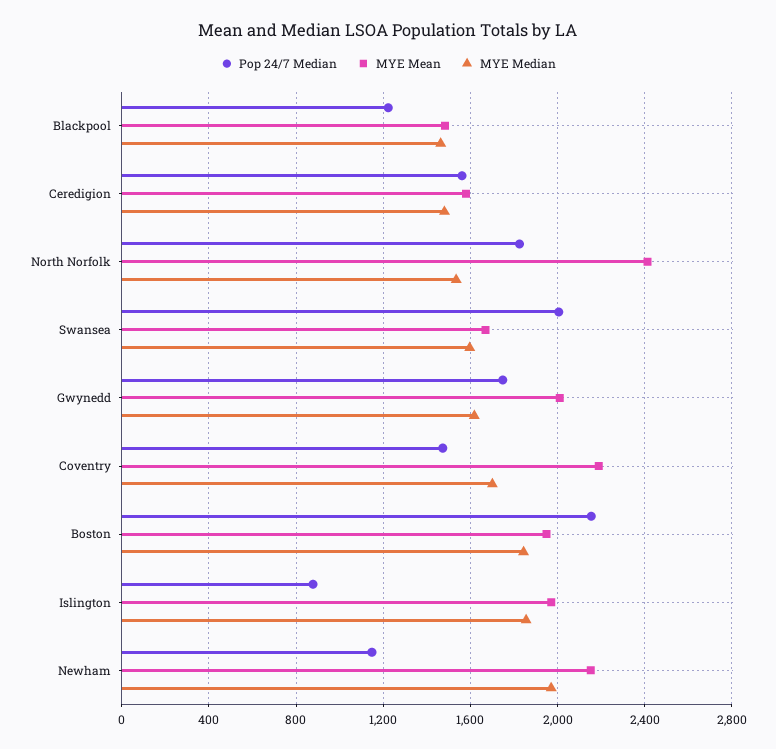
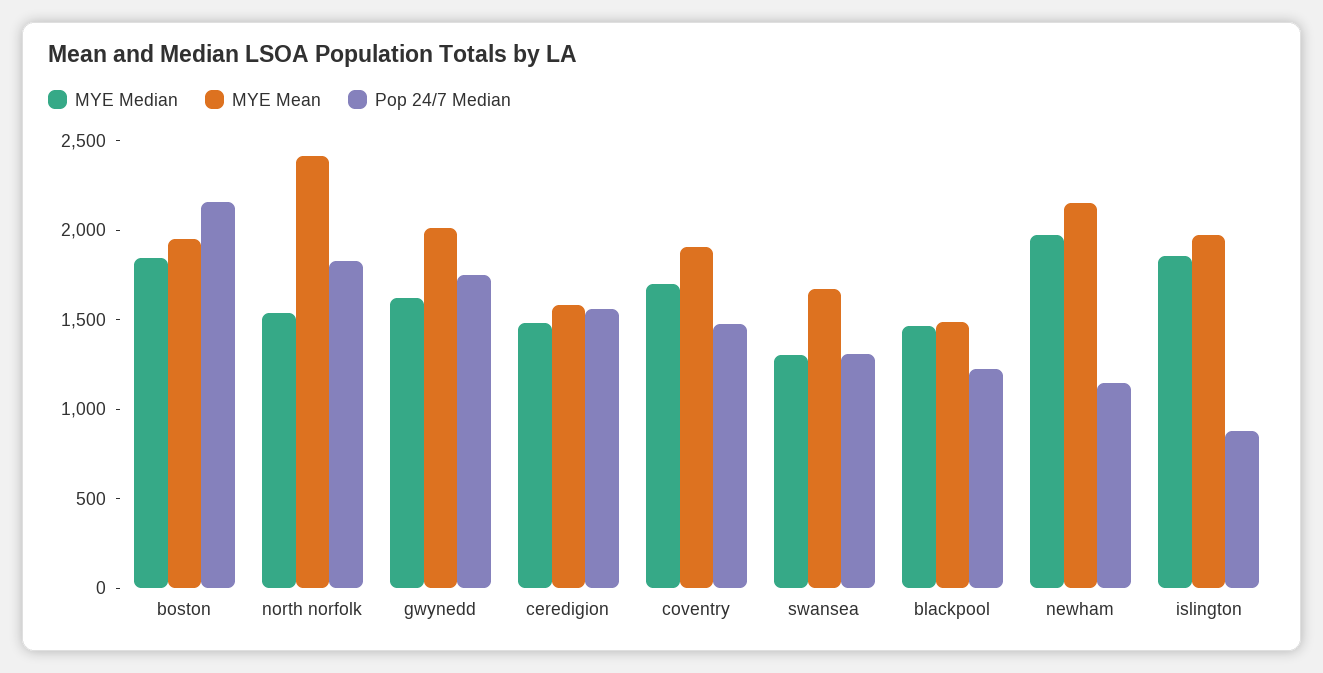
Pop 24/7 Median, Swansea: 2000 -> 1300
MYE Median, Swansea: 1600 -> 1300
MYE Mean, Coventry: 2200 -> 1900

